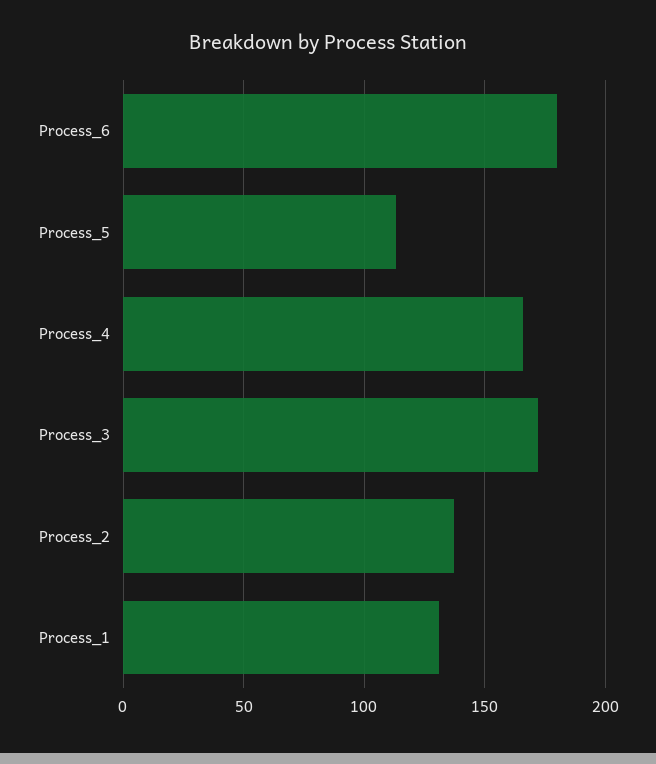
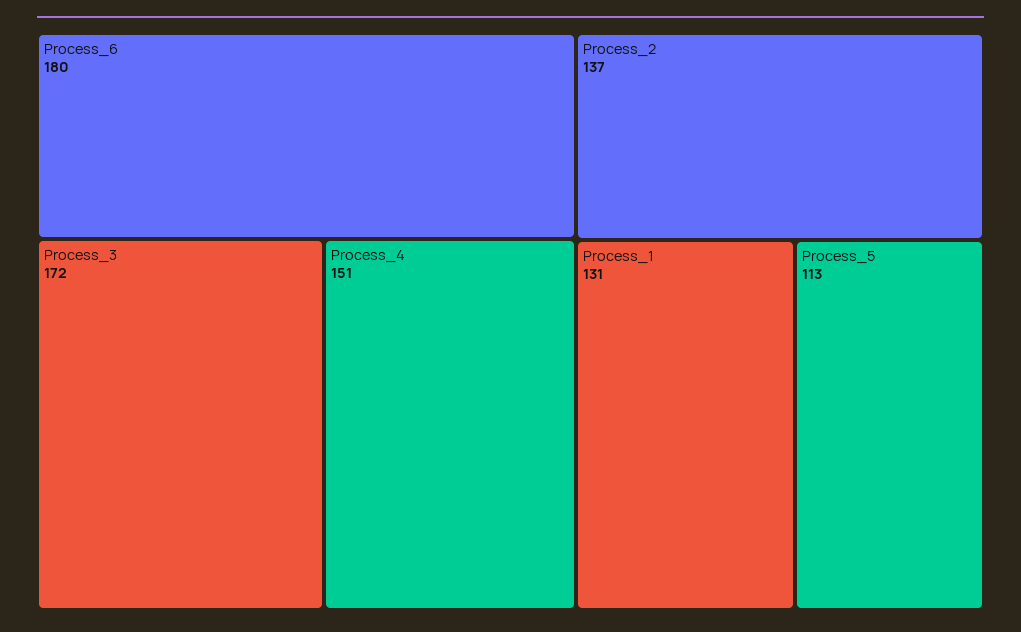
Process_4: 165 -> 151

